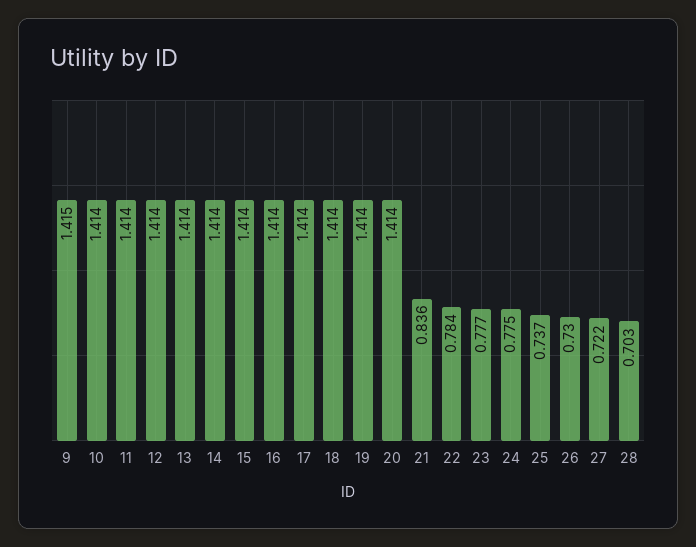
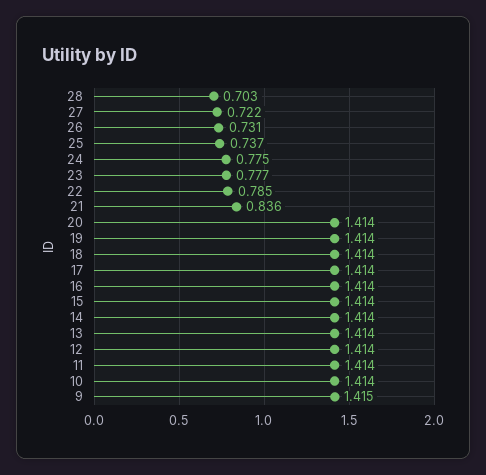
22: 0.784 -> 0.785
26: 0.73 -> 0.731

